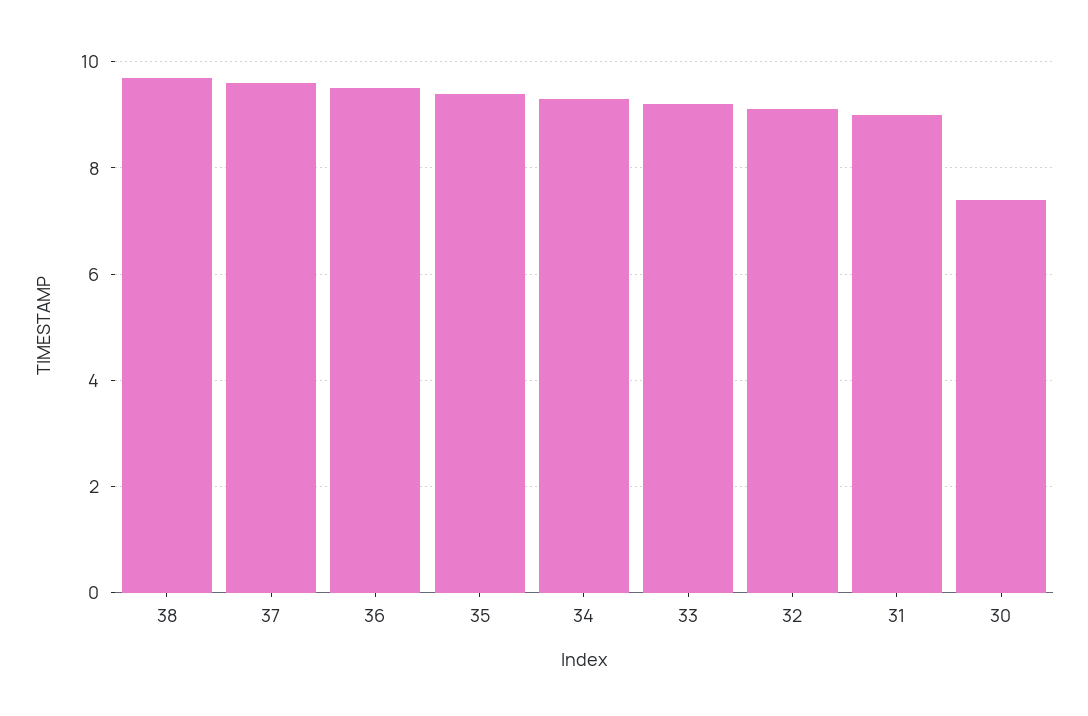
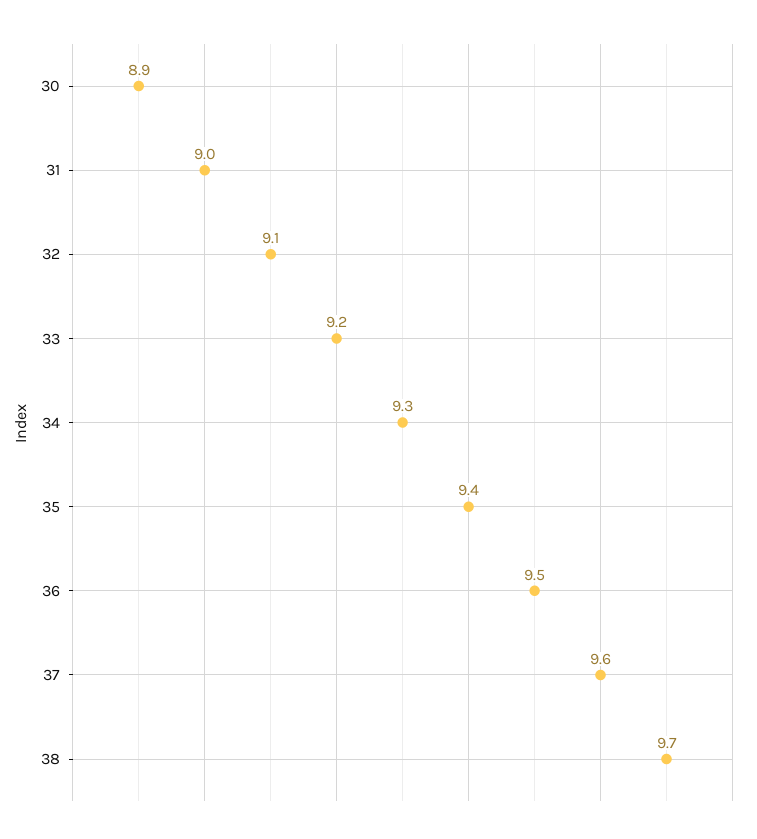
30: 7.5 -> 8.9

